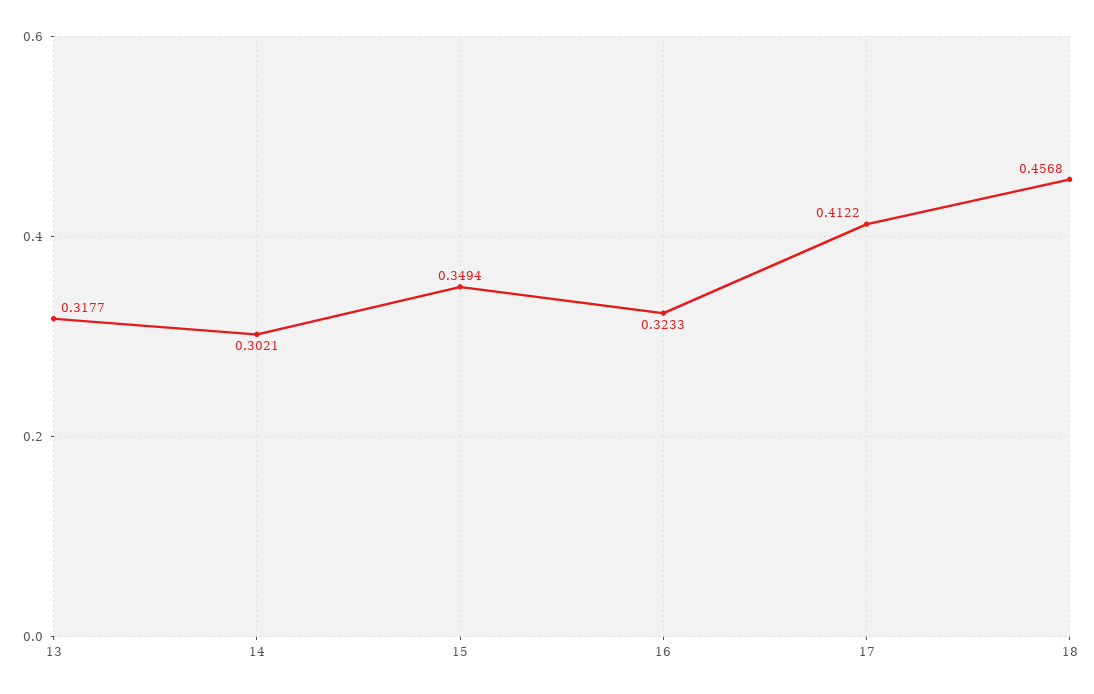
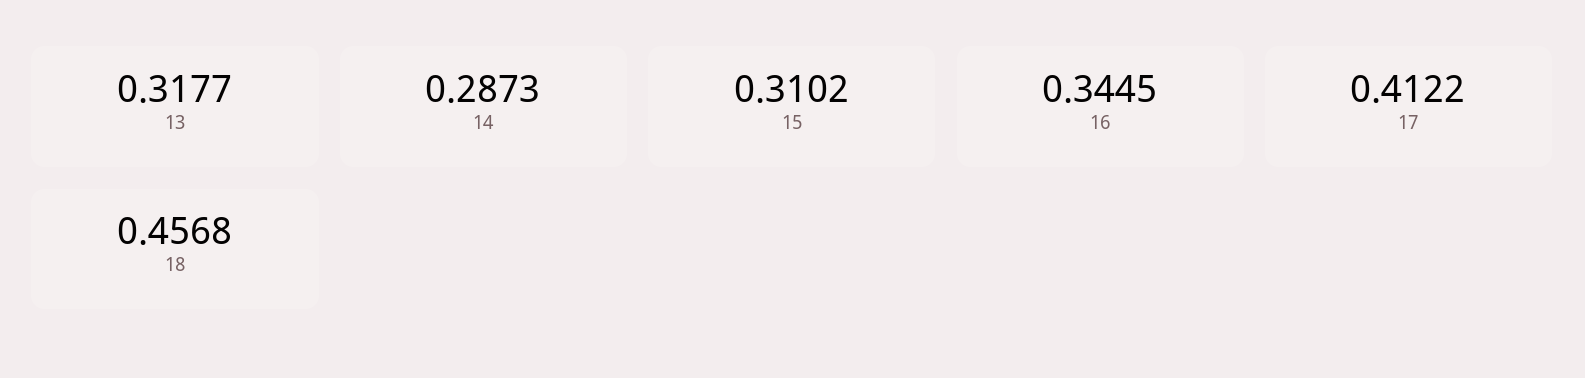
14: 0.3021 -> 0.2873
15: 0.3494 -> 0.3102
16: 0.3233 -> 0.3445

